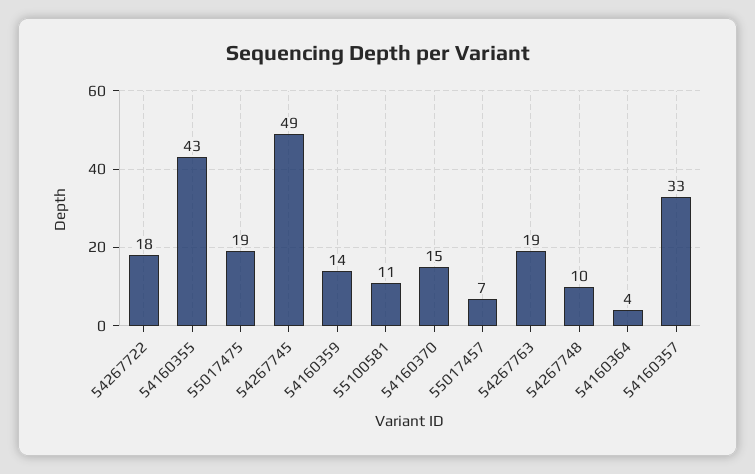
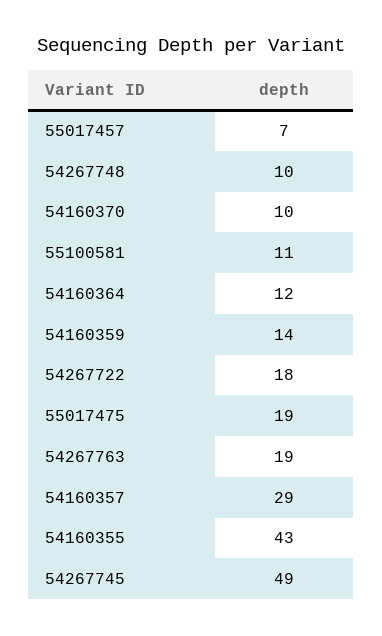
54160370: 15 -> 10
54160364: 4 -> 12
54160357: 33 -> 29

